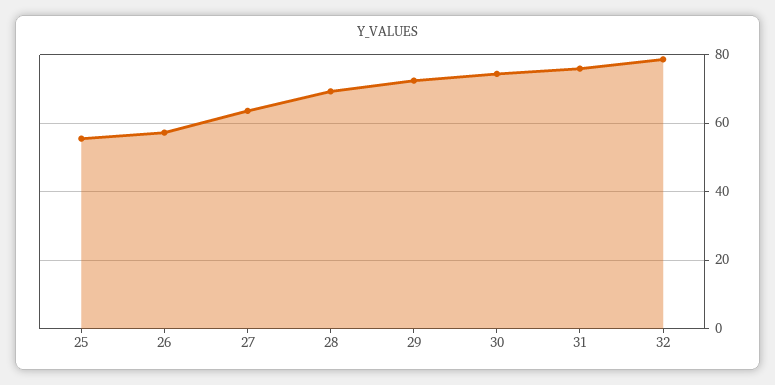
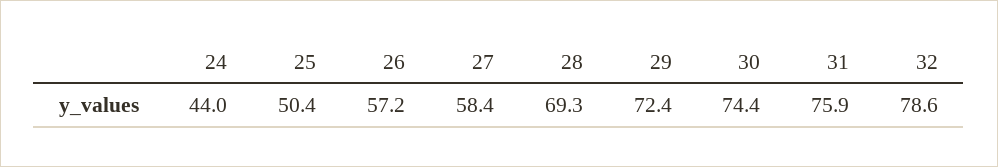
25: 56 -> 50.4
27: 64 -> 58.4
24: none -> 44

